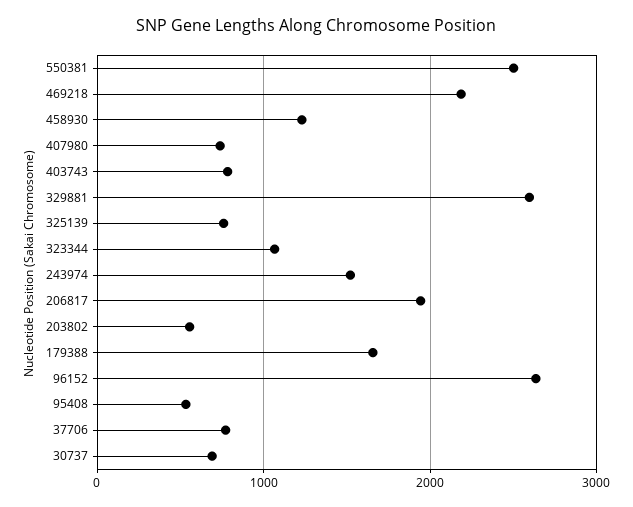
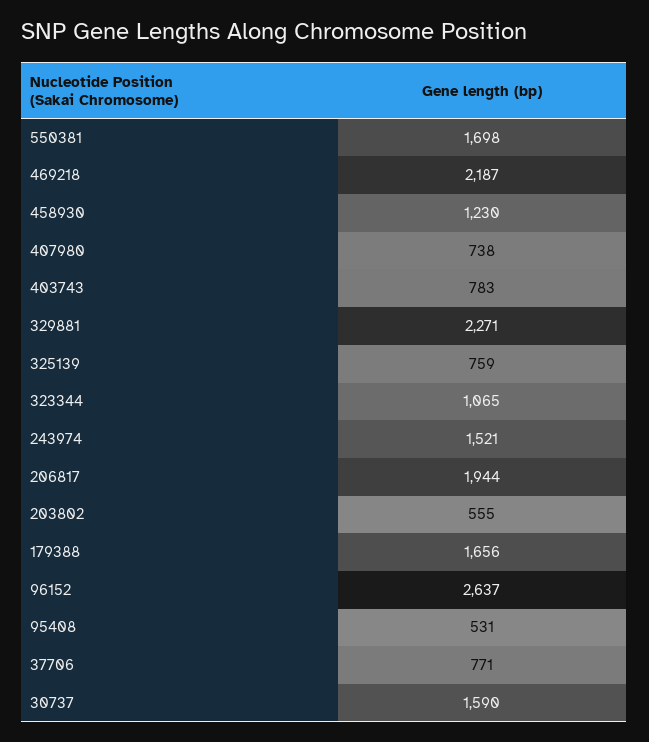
550381: 2500 -> 1698
329881: 2600 -> 2271
30737: 700 -> 1590

